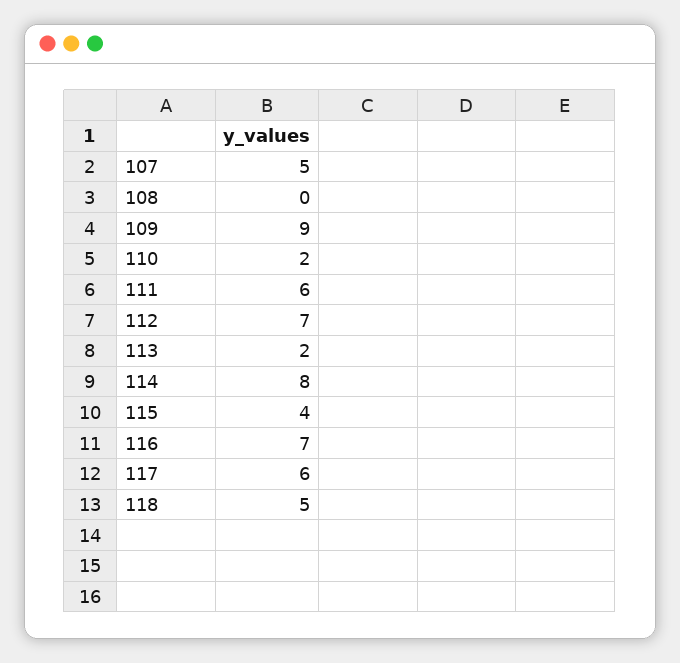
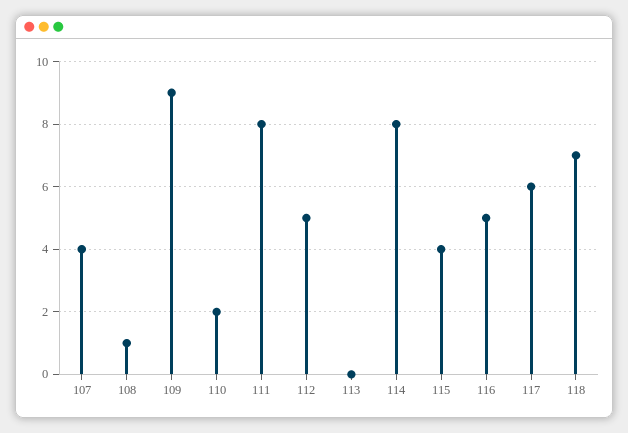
107: 5 -> 4
108: 0 -> 1
111: 6 -> 8
112: 7 -> 5
113: 2 -> 0
116: 7 -> 5
118: 5 -> 7

